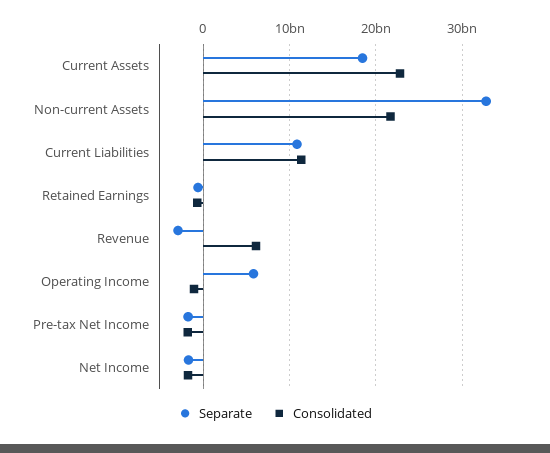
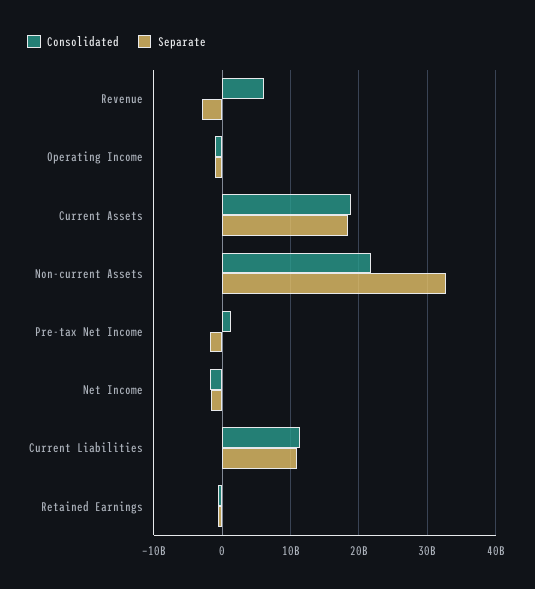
Consolidated, Current Assets: 23000000000 -> 19000000000
Separate, Operating Income: 6000000000 -> -1000000000
Consolidated, Pre-tax Net Income: -2000000000 -> 1000000000

